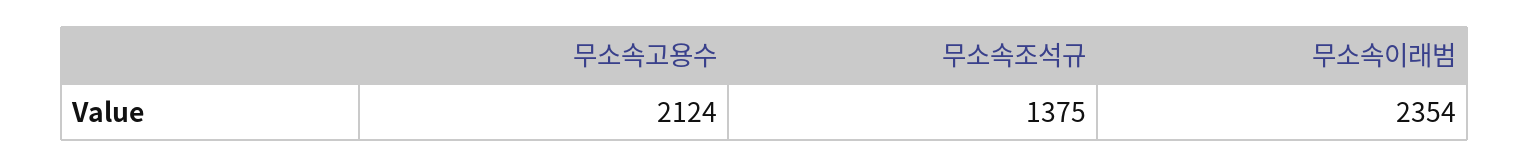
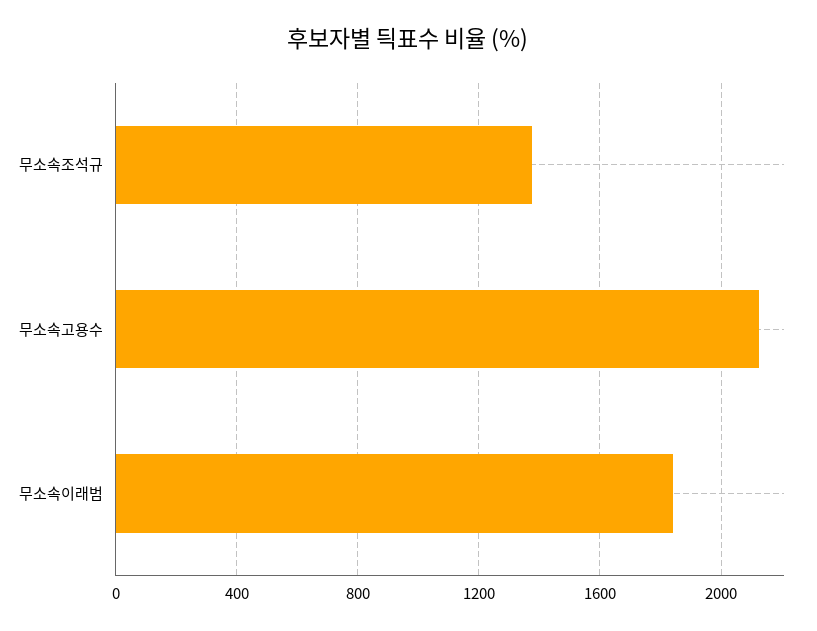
무소속이래범: 2354 -> 1850

